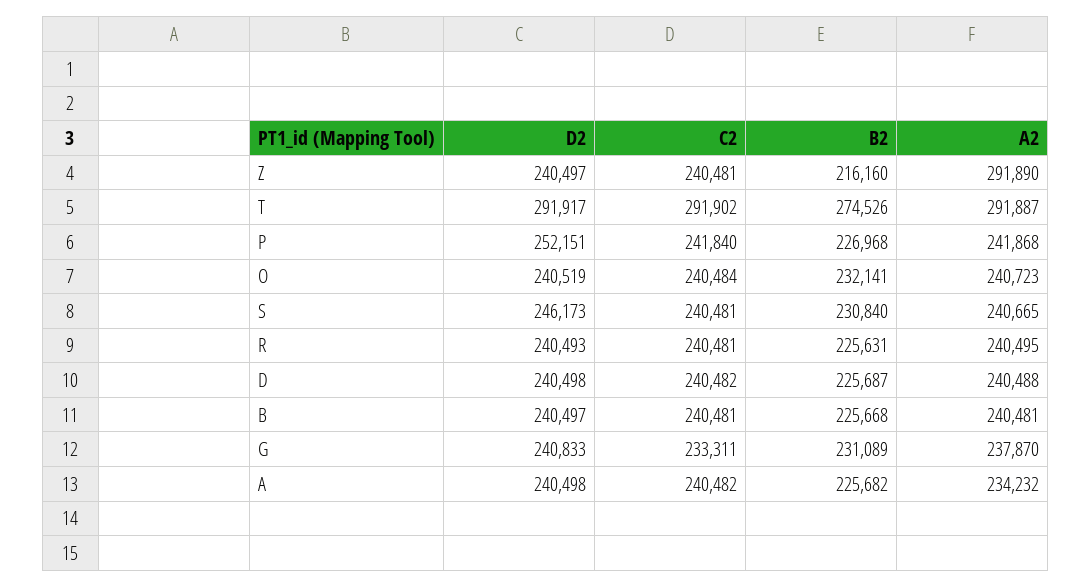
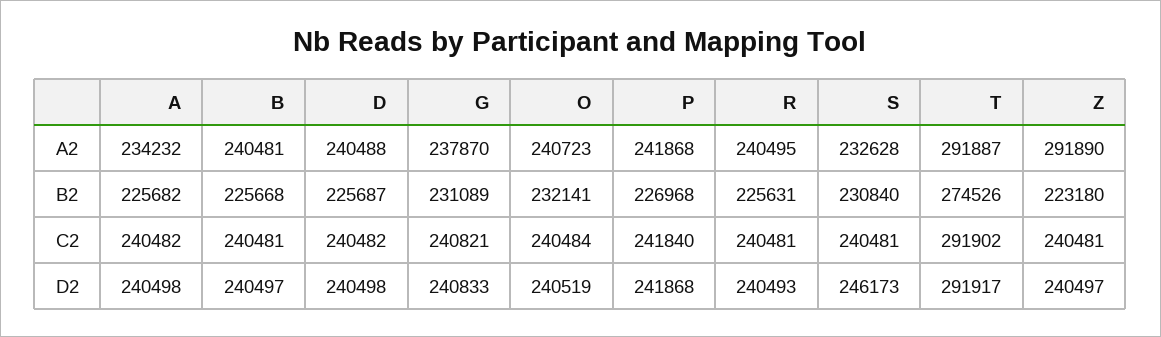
B2, Z: 216160 -> 223180
D2, P: 252151 -> 241868
A2, S: 240665 -> 232628
C2, G: 233311 -> 240821

